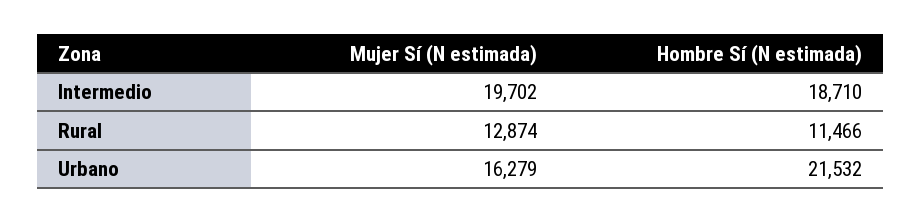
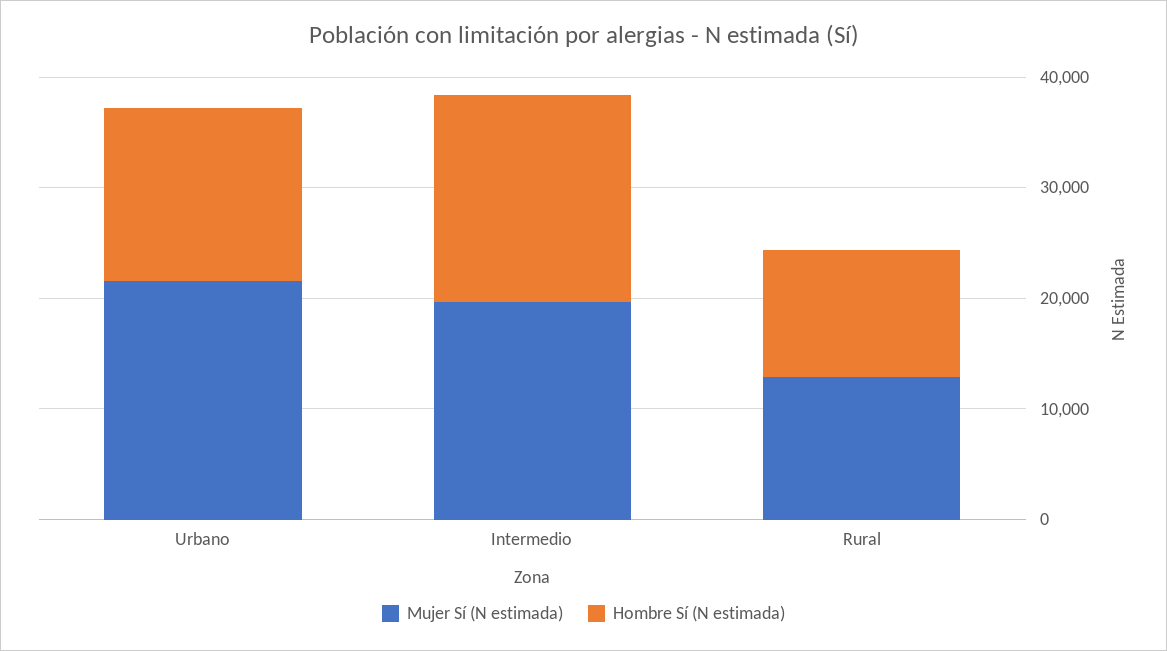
Mujer Sí (N estimada), Urbano: 16279 -> 22000
Hombre Sí (N estimada), Urbano: 21532 -> 16000

